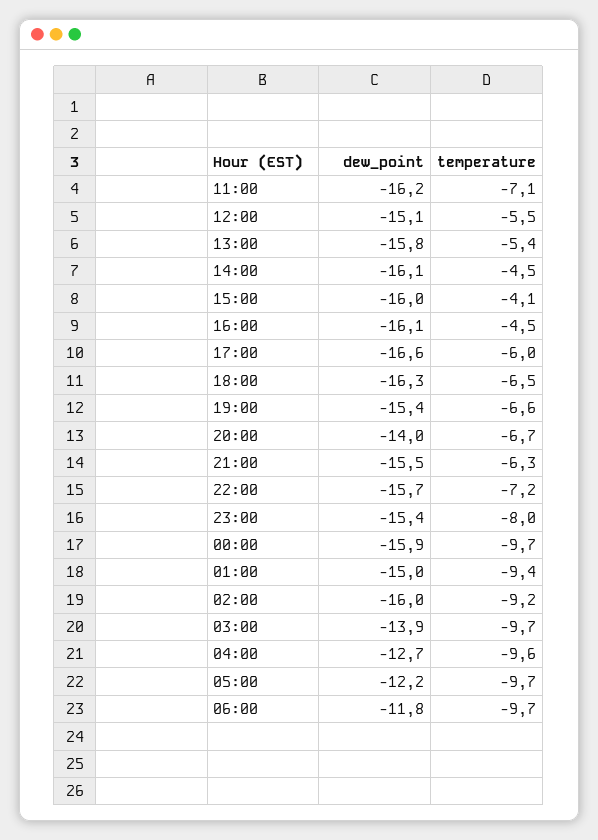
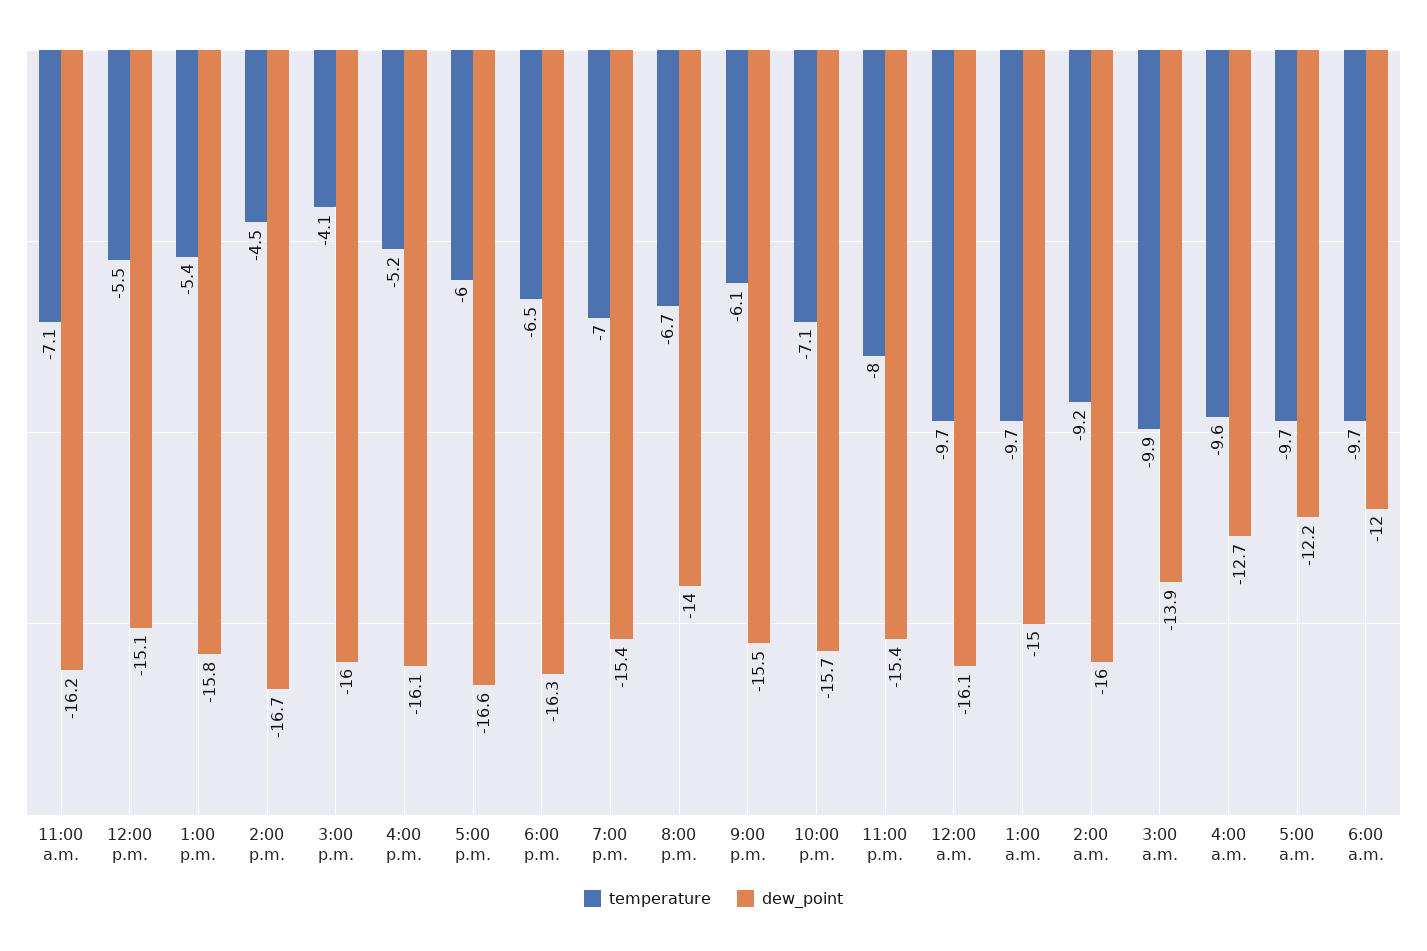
dew_point, 14:00: -16.1 -> -16.7
temperature, 16:00: -4.5 -> -5.2
temperature, 19:00: -6.6 -> -7
temperature, 21:00: -6.3 -> -6.1
temperature, 22:00: -7.2 -> -7.1
dew_point, 00:00: -15.9 -> -16.1
temperature, 01:00: -9.4 -> -9.7
temperature, 03:00: -9.7 -> -9.9
dew_point, 06:00: -11.8 -> -12

